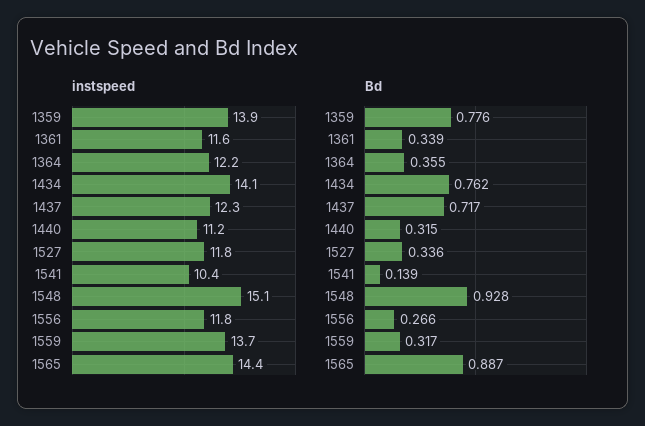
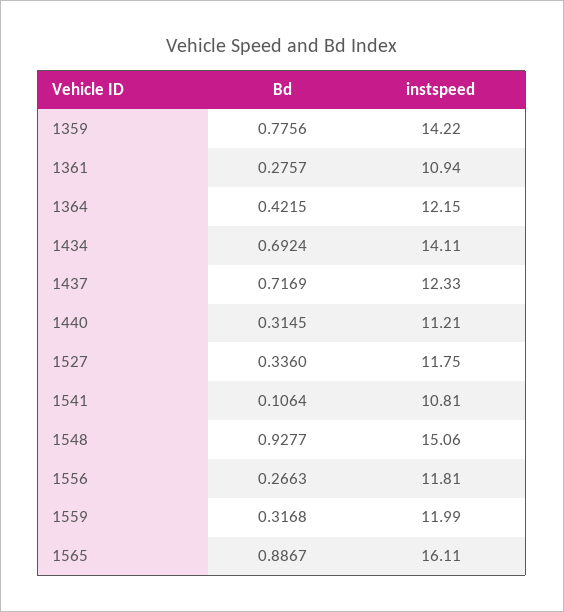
instspeed, 1359: 13.9 -> 14.22
instspeed, 1361: 11.6 -> 10.94
instspeed, 1541: 10.4 -> 10.81
instspeed, 1559: 13.7 -> 11.99
instspeed, 1565: 14.4 -> 16.11
Bd, 1361: 0.339 -> 0.2757
Bd, 1364: 0.355 -> 0.4215
Bd, 1434: 0.762 -> 0.6924
Bd, 1541: 0.139 -> 0.1064

